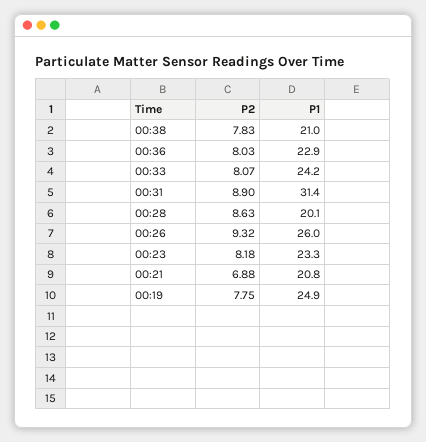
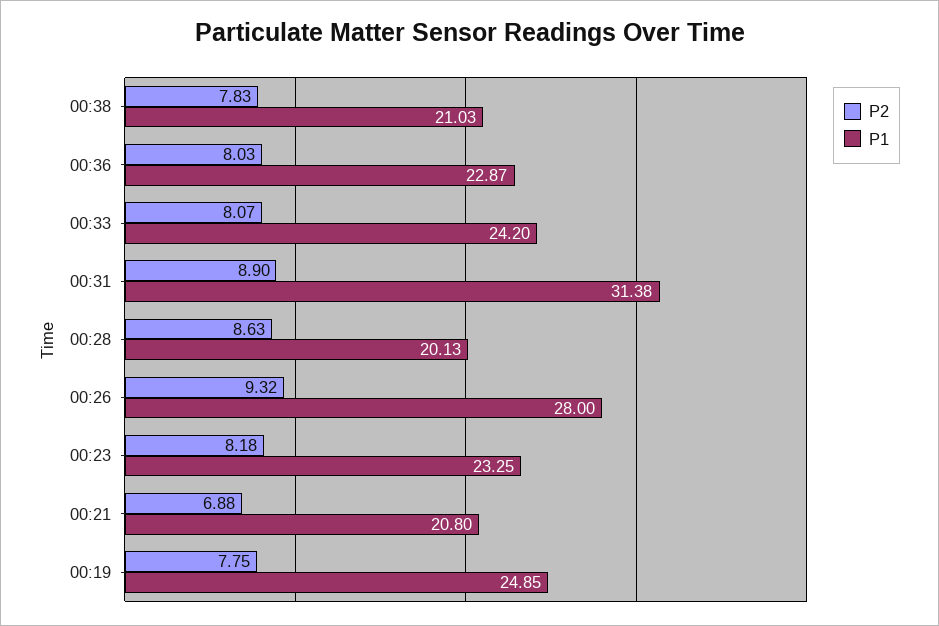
P1, 00:26: 26 -> 28

